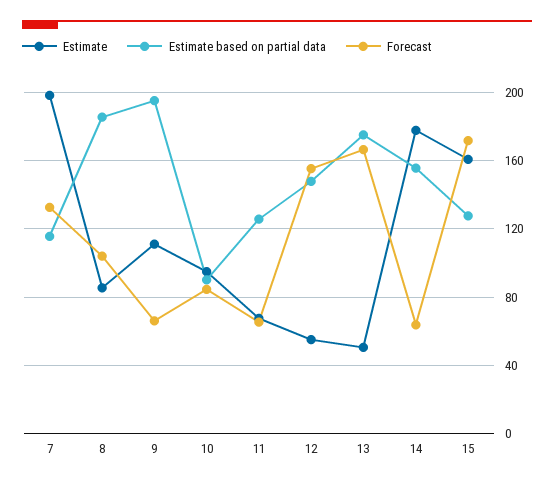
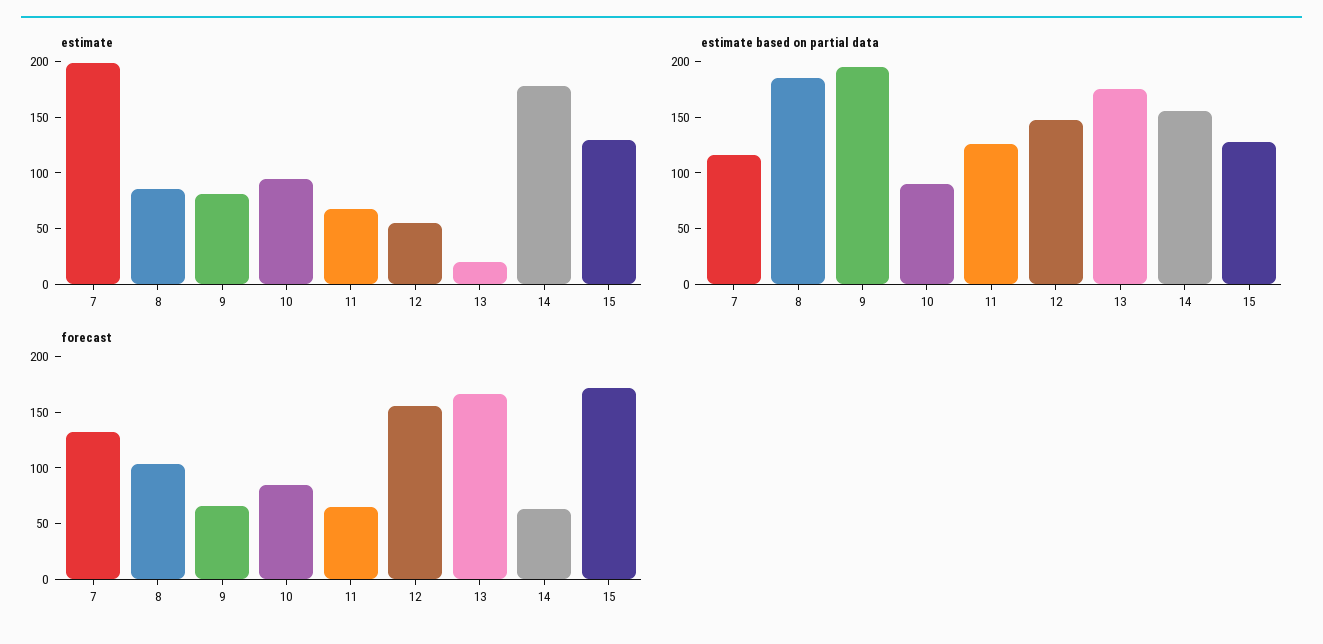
Estimate, 9: 110 -> 80
Estimate, 13: 50 -> 20
Estimate, 15: 160 -> 130

